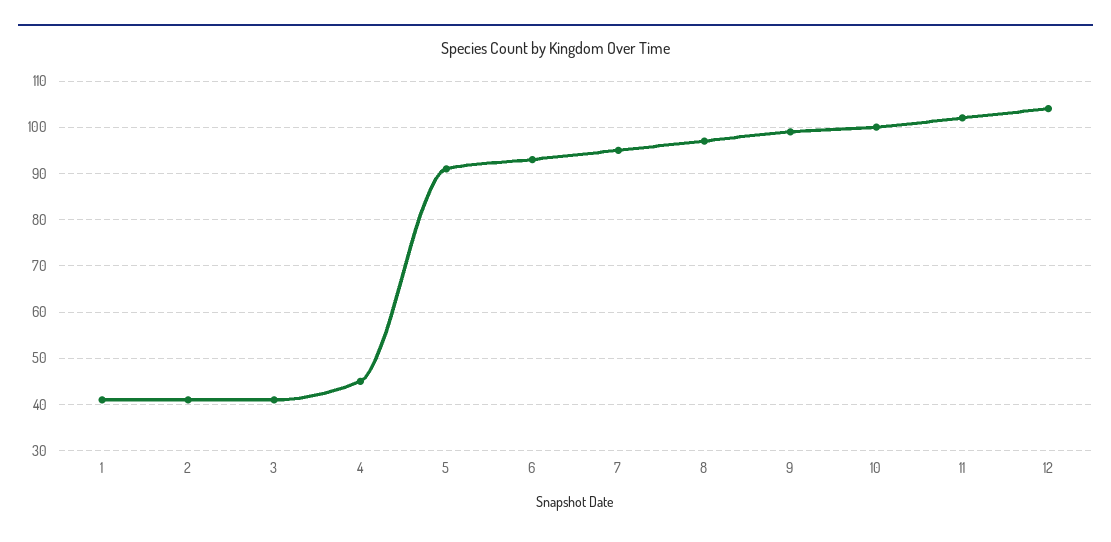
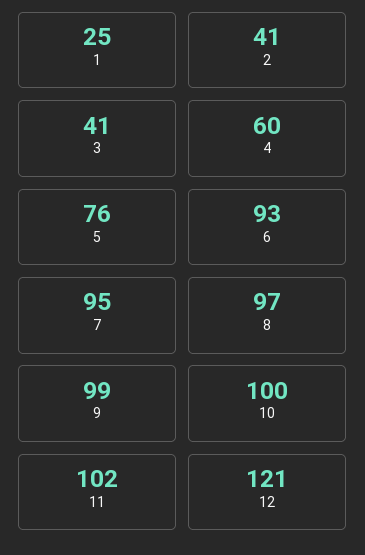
1: 40 -> 25
4: 45 -> 60
5: 90 -> 76
12: 105 -> 121

